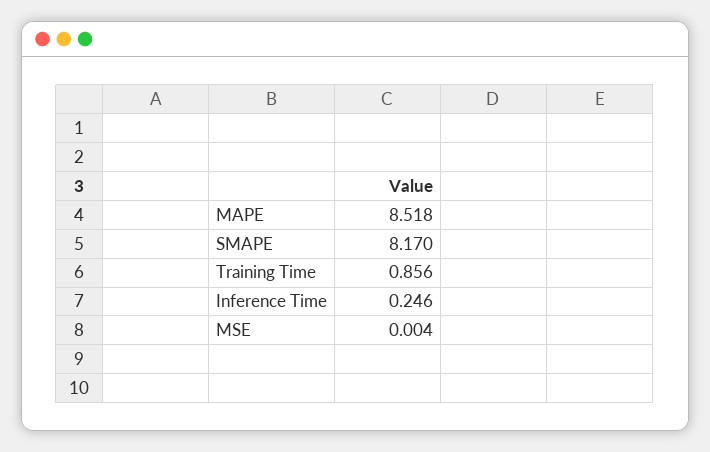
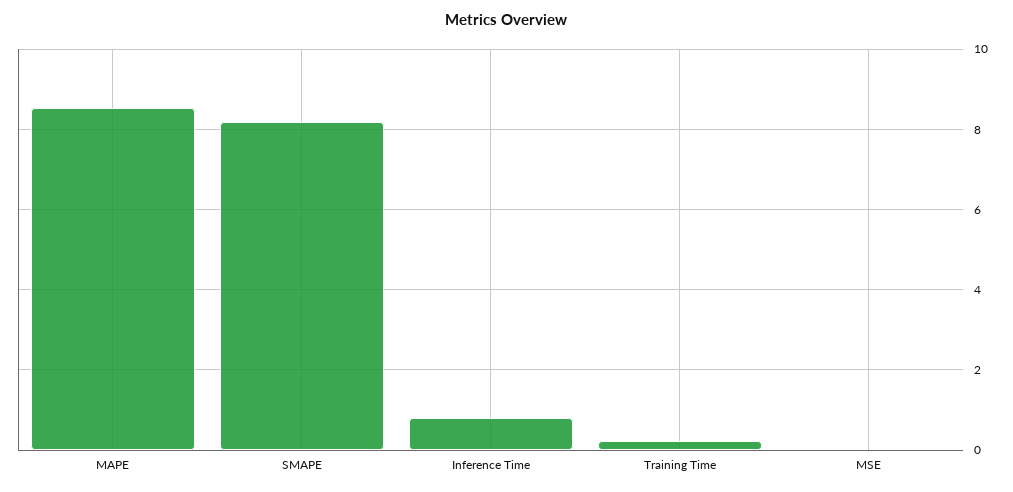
Training Time: 0.856 -> 0.2
Inference Time: 0.246 -> 0.8

